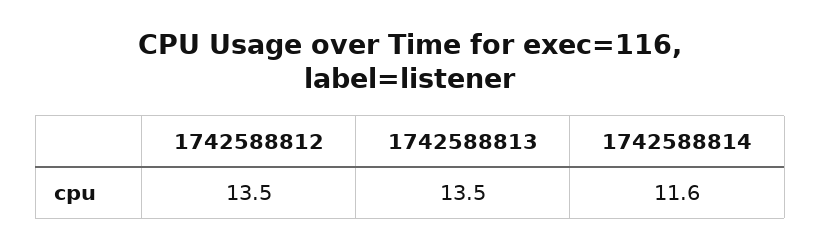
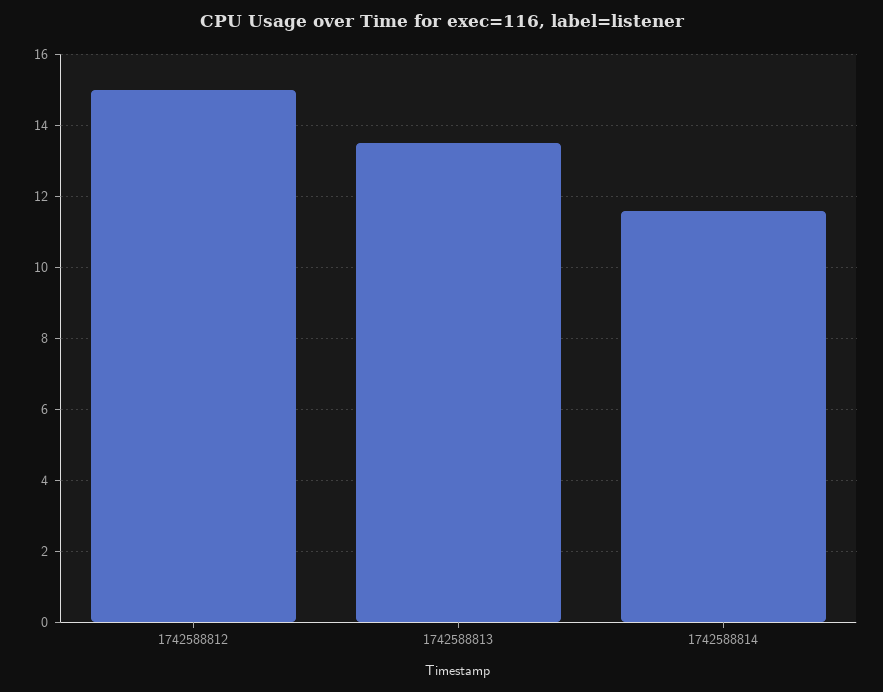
1742588812: 13.5 -> 15

